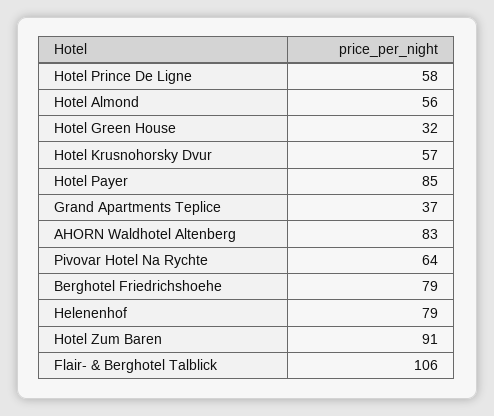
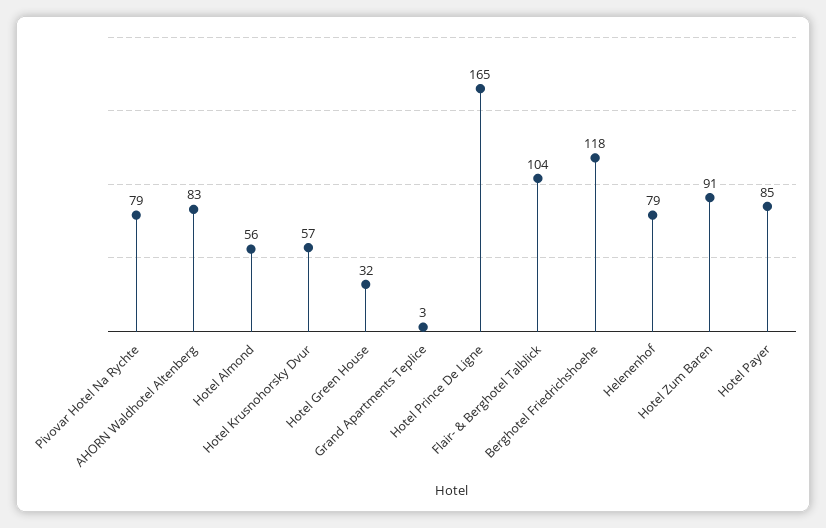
Hotel Prince De Ligne: 58 -> 165
Grand Apartments Teplice: 37 -> 3
Pivovar Hotel Na Rychte: 64 -> 79
Berghotel Friedrichshoehe: 79 -> 118
Flair- & Berghotel Talblick: 106 -> 104

